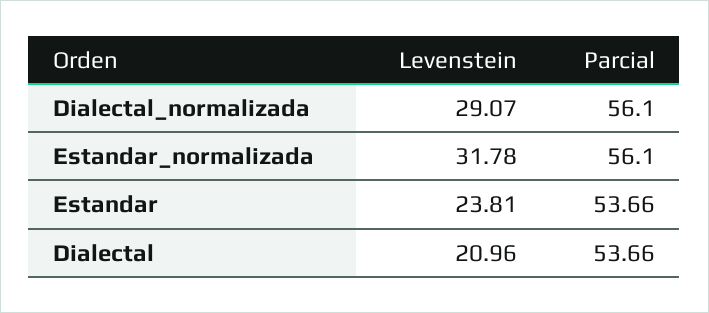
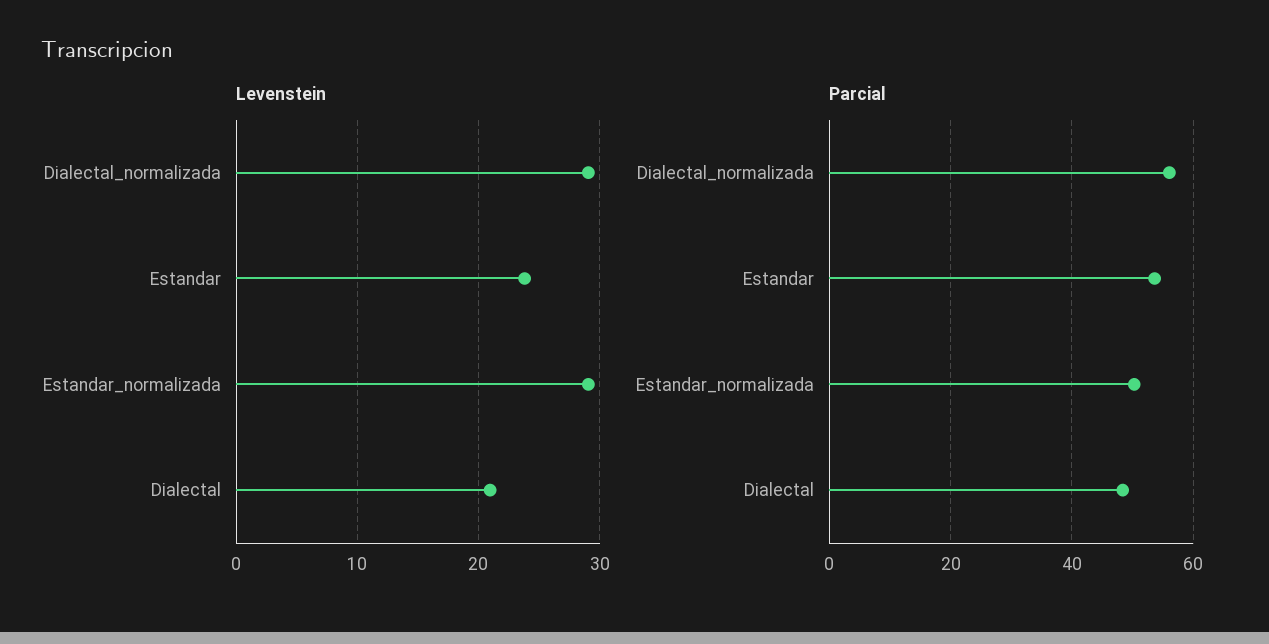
Levenstein, Estandar_normalizada: 31.78 -> 29
Parcial, Estandar_normalizada: 56.1 -> 50
Parcial, Dialectal: 53.66 -> 48

